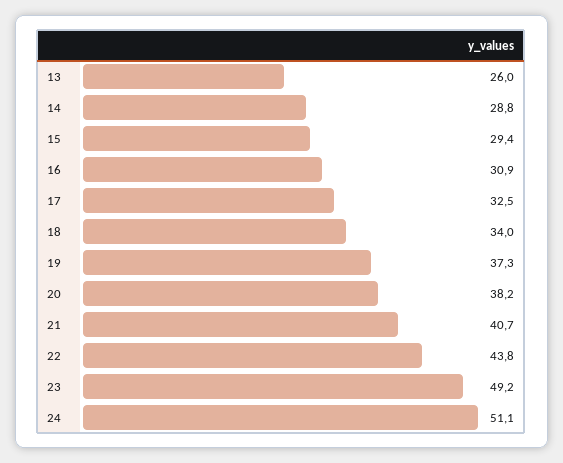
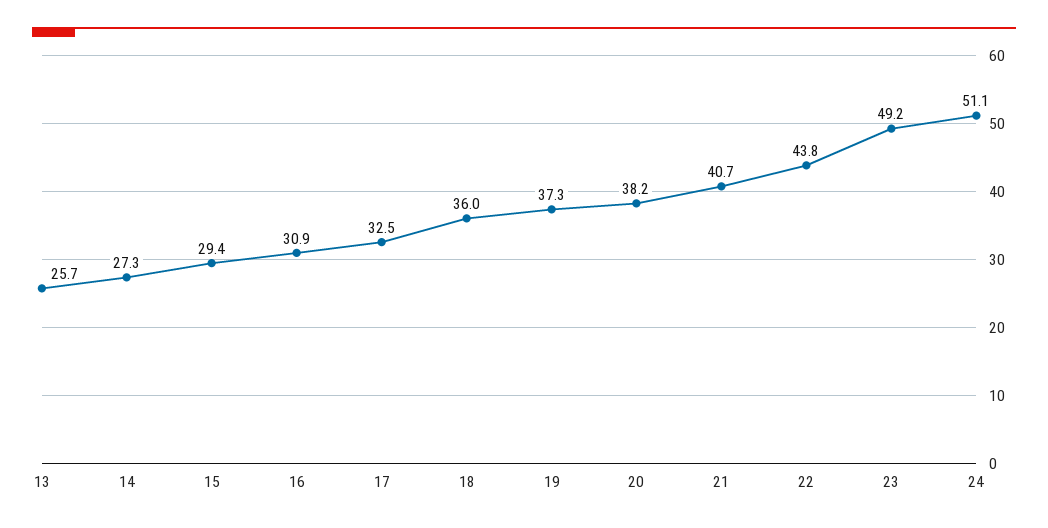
13: 26 -> 25.7
14: 28.8 -> 27.3
18: 34 -> 36

